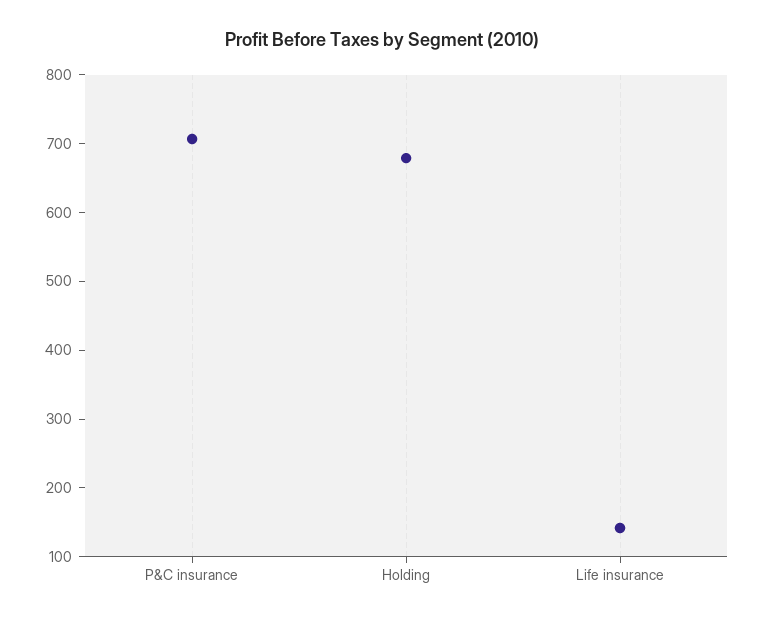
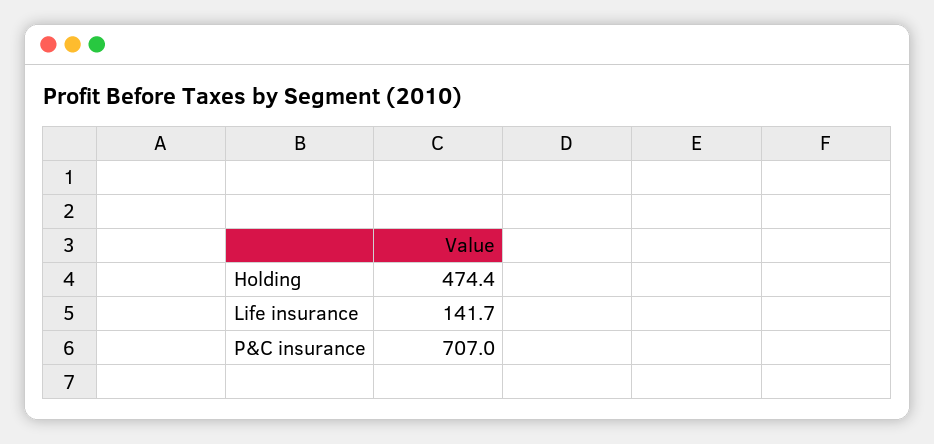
Holding: 680 -> 474.4

